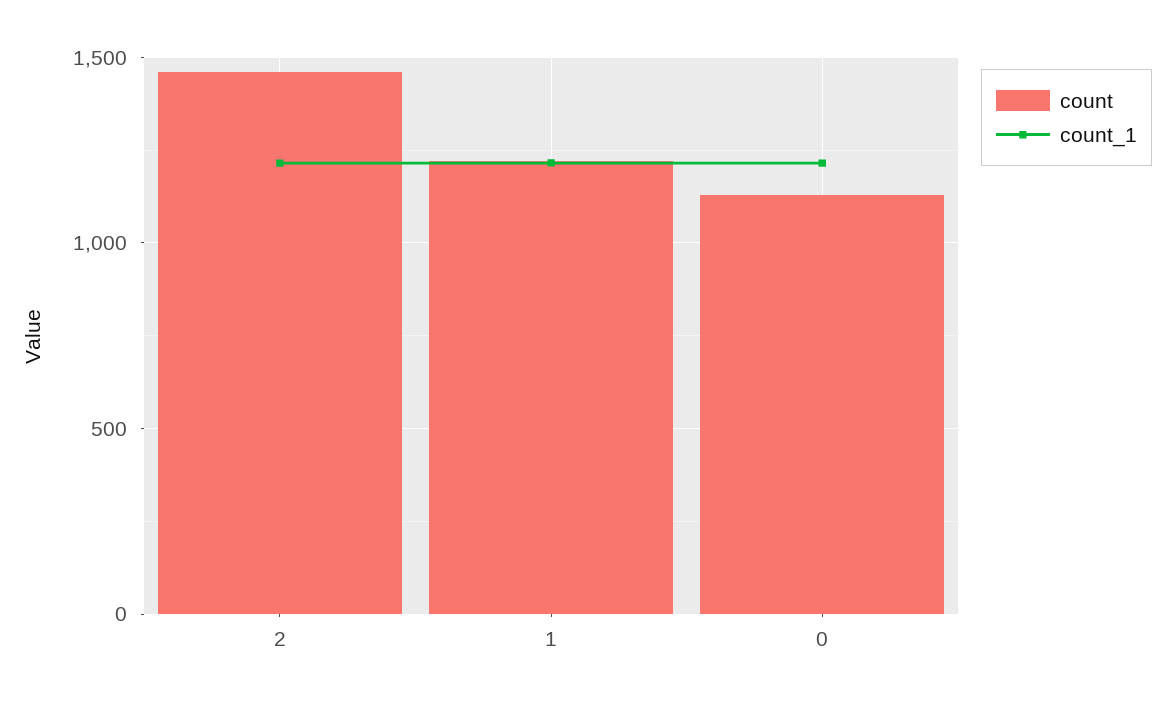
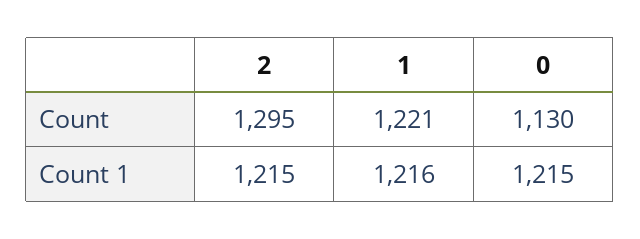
count, 2: 1450 -> 1295

